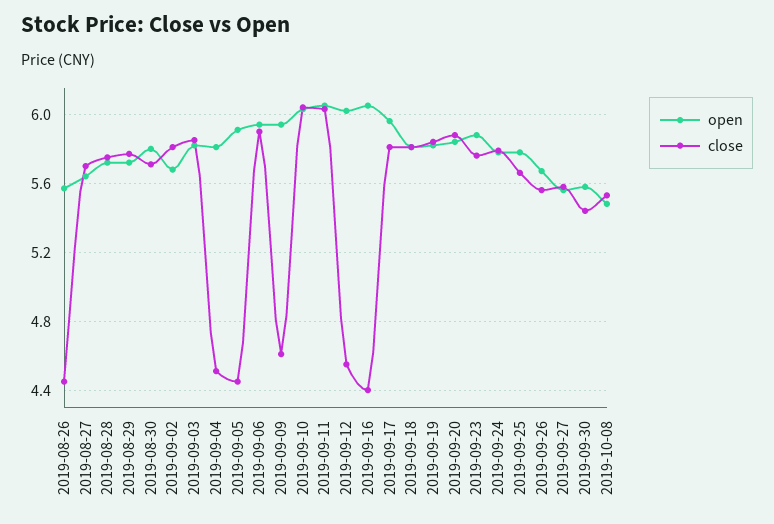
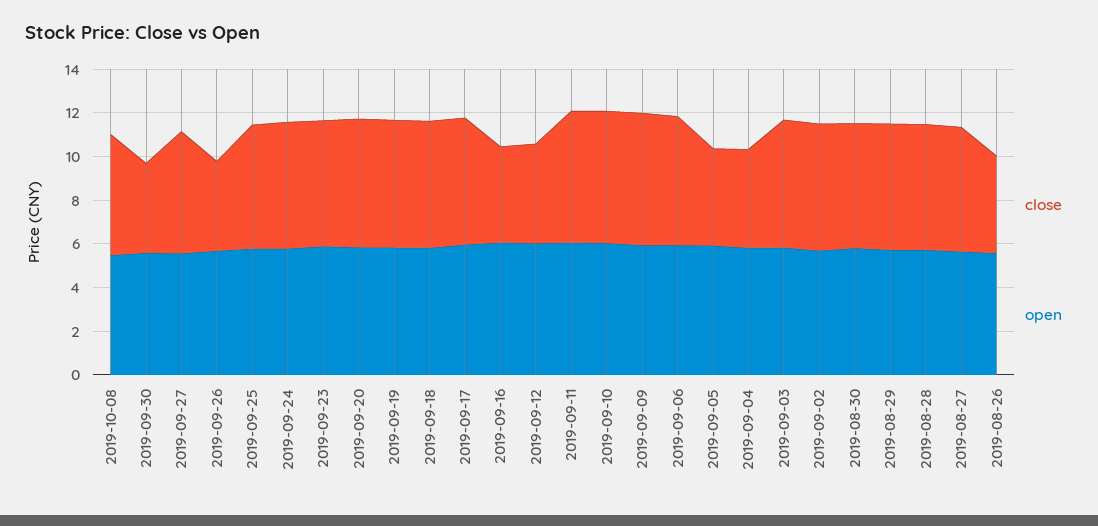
close, 2019-09-09: 4.6 -> 6
close, 2019-09-26: 5.55 -> 4
close, 2019-09-30: 5.45 -> 4

